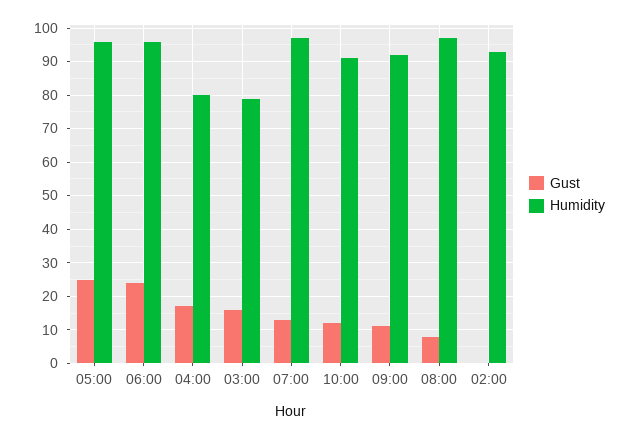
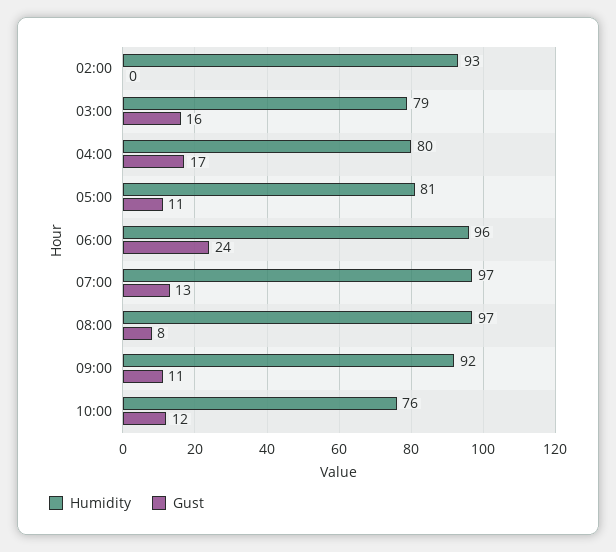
Gust, 05:00: 25 -> 11
Humidity, 05:00: 95 -> 81
Humidity, 10:00: 90 -> 76

